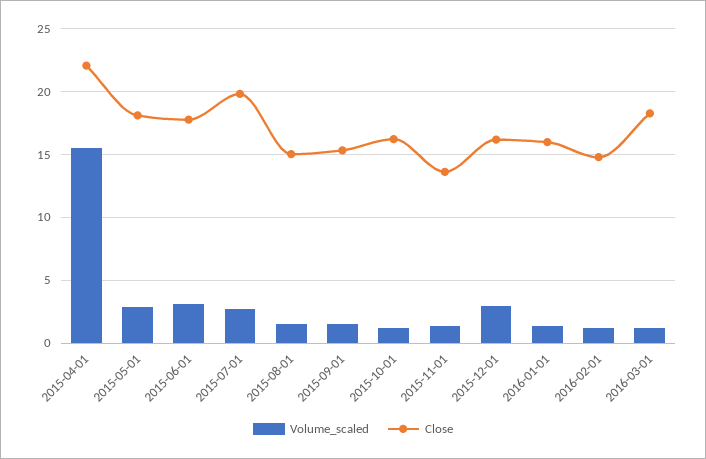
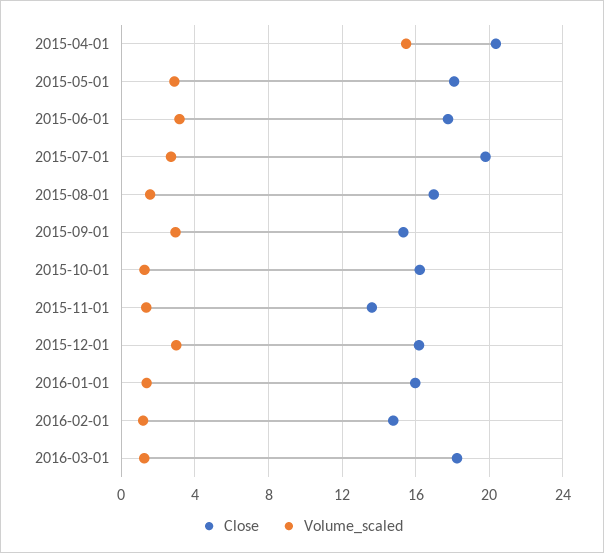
Close, 2015-04-01: 22 -> 20.5
Close, 2015-08-01: 15 -> 17
Volume_scaled, 2015-09-01: 1.5 -> 3

